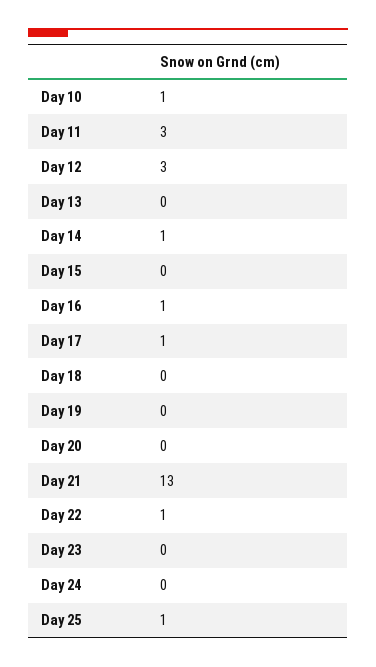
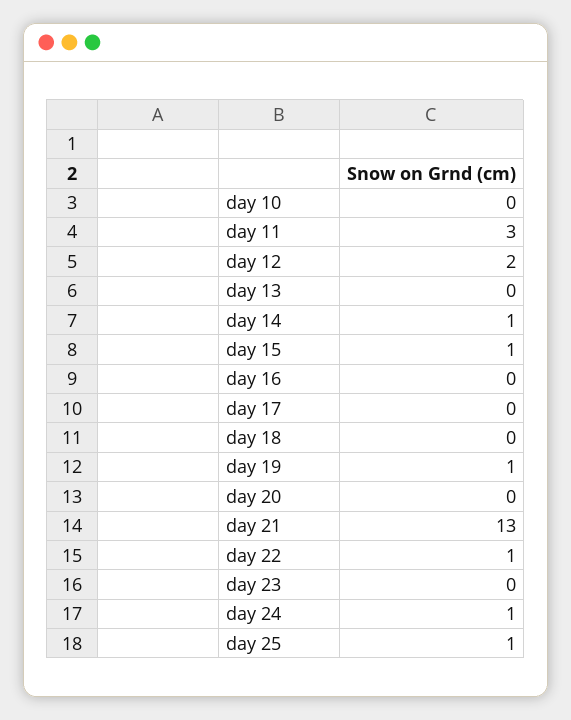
Day 10: 1 -> 0
Day 12: 3 -> 2
Day 15: 0 -> 1
Day 16: 1 -> 0
Day 17: 1 -> 0
Day 19: 0 -> 1
Day 24: 0 -> 1

